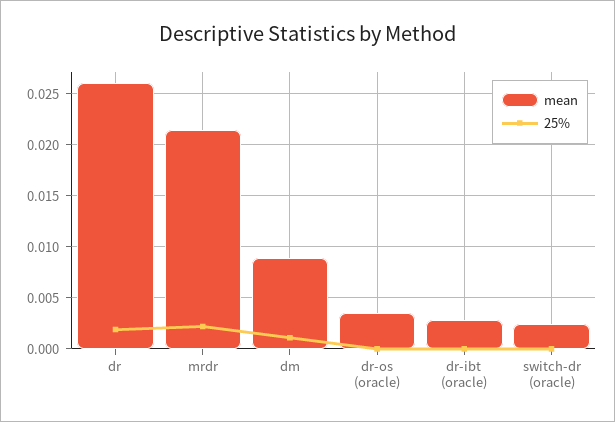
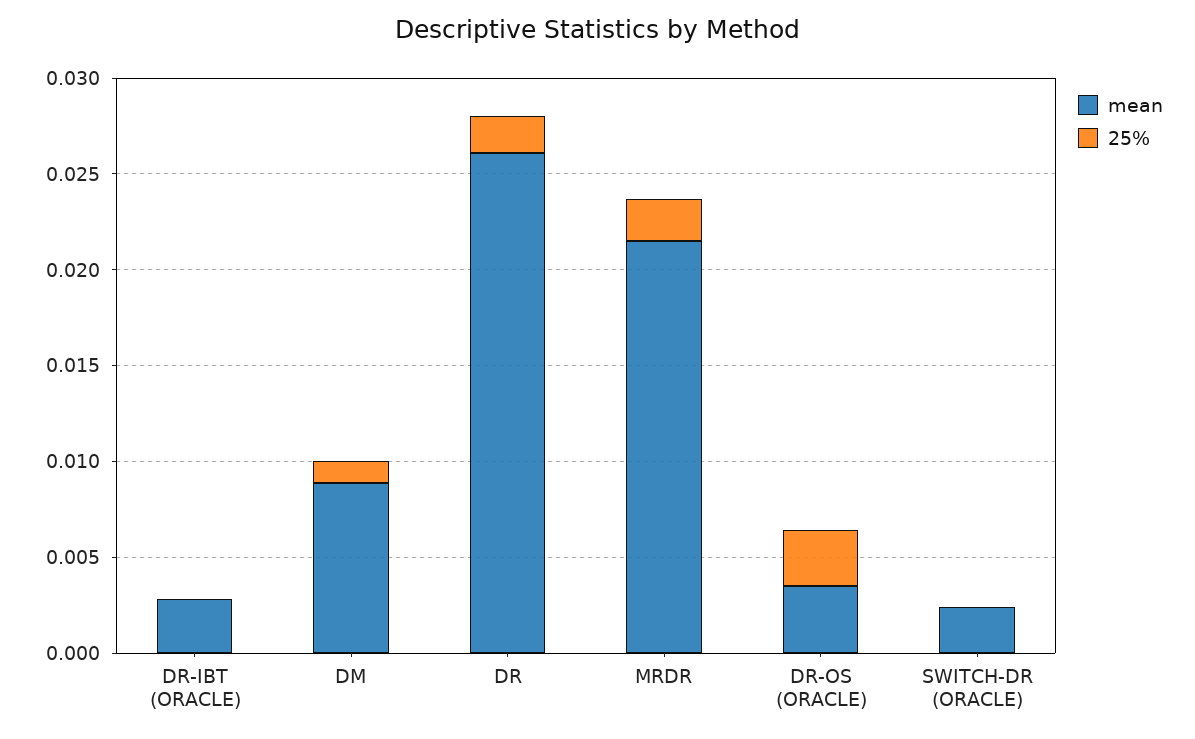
25%, dr-os (oracle): 0 -> 0.003

